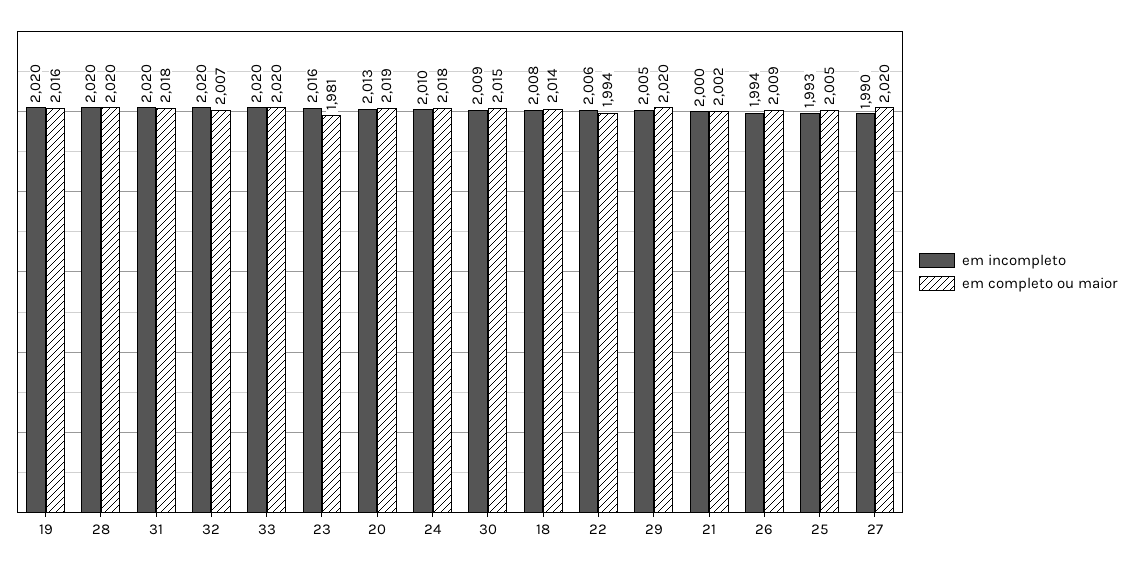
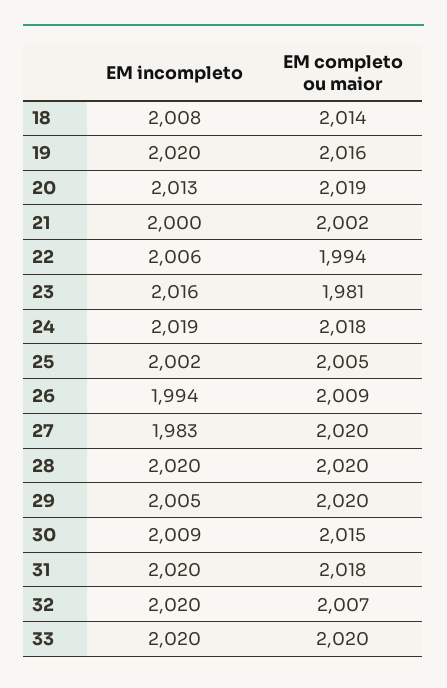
em incompleto, 24: 2010 -> 2019
em incompleto, 25: 1993 -> 2002
em incompleto, 27: 1990 -> 1983

